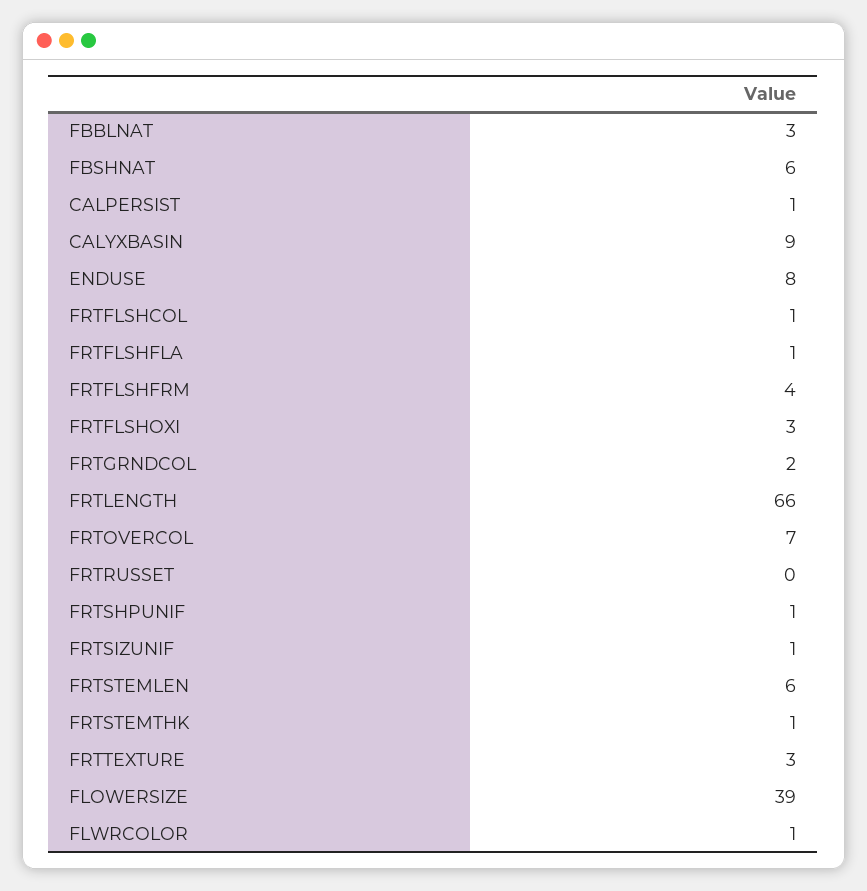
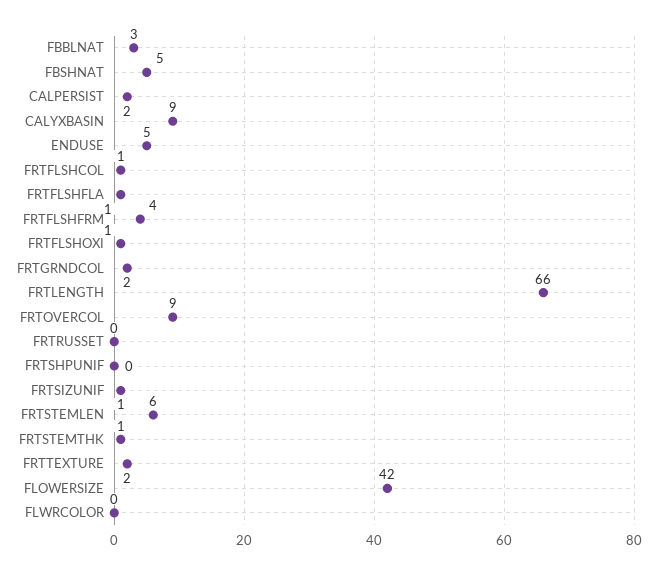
FBSHNAT: 6 -> 5
CALPERSIST: 1 -> 2
ENDUSE: 8 -> 5
FRTFLSHOXI: 3 -> 1
FRTOVERCOL: 7 -> 9
FRTSHPUNIF: 1 -> 0
FRTTEXTURE: 3 -> 2
FLOWERSIZE: 39 -> 42
FLWRCOLOR: 1 -> 0

